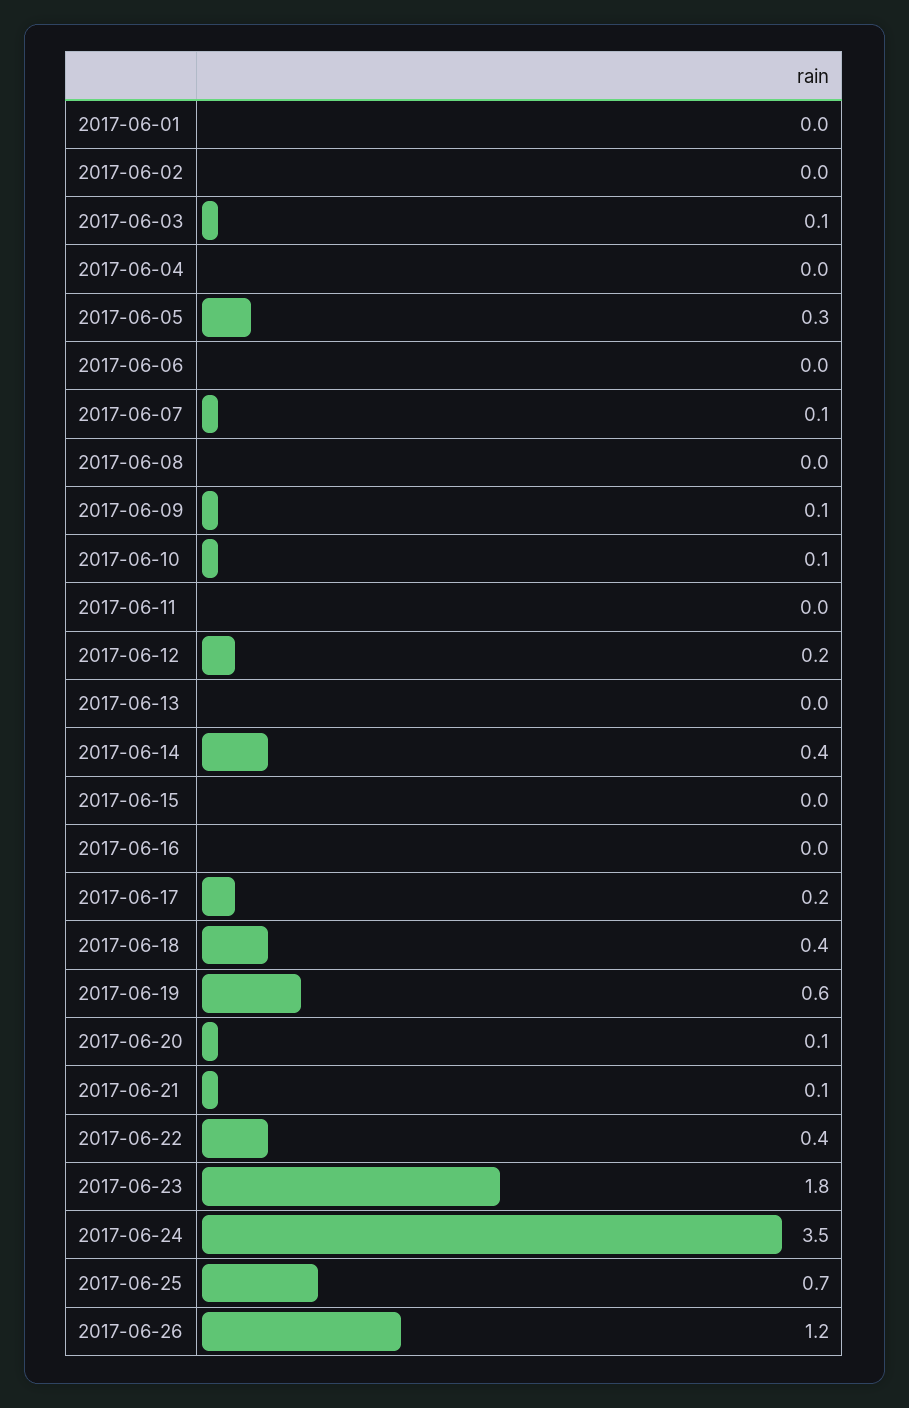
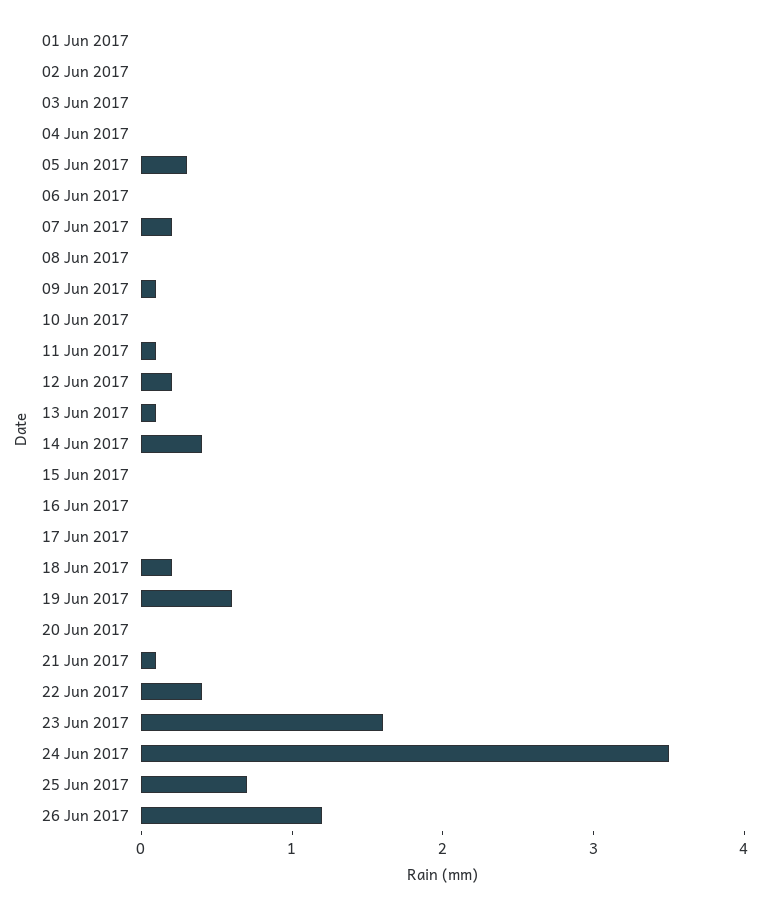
2017-06-03: 0.1 -> 0
2017-06-07: 0.1 -> 0.2
2017-06-10: 0.1 -> 0
2017-06-11: 0 -> 0.1
2017-06-13: 0 -> 0.1
2017-06-17: 0.2 -> 0
2017-06-18: 0.4 -> 0.2
2017-06-20: 0.1 -> 0
2017-06-23: 1.8 -> 1.6

